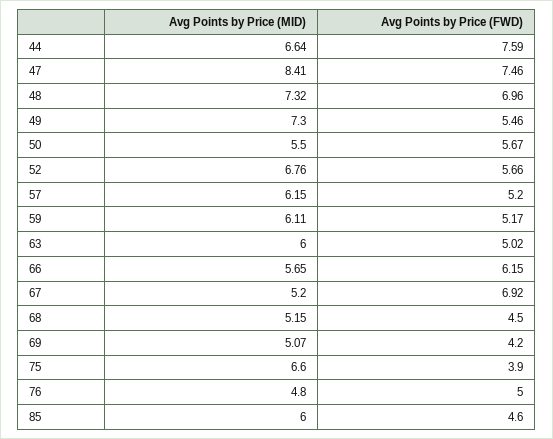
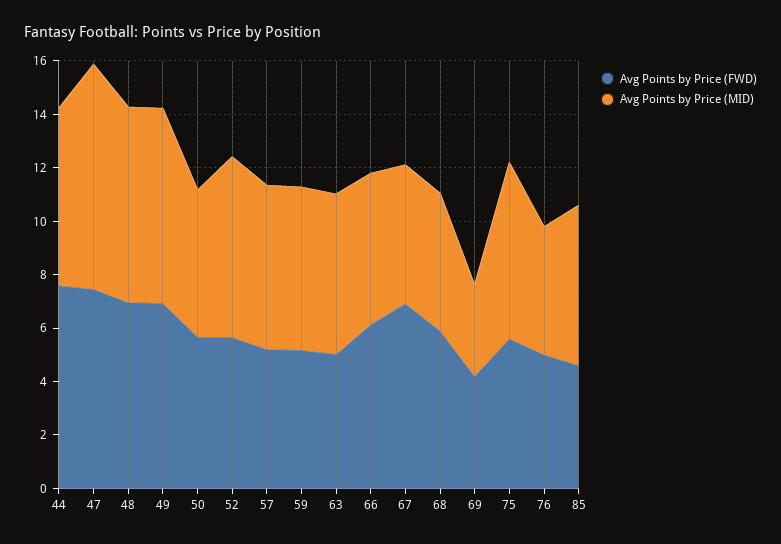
Avg Points by Price (FWD), 49: 5.46 -> 7
Avg Points by Price (FWD), 68: 4.5 -> 6
Avg Points by Price (MID), 69: 5.07 -> 3.5
Avg Points by Price (FWD), 75: 3.9 -> 5.5

